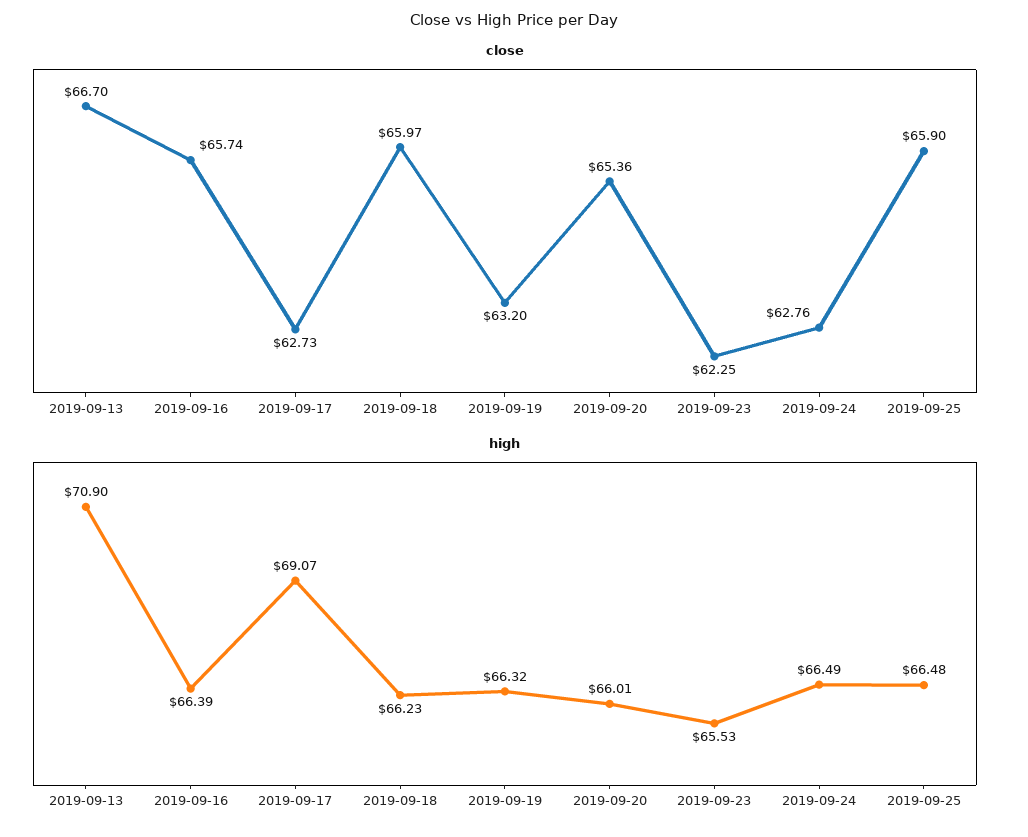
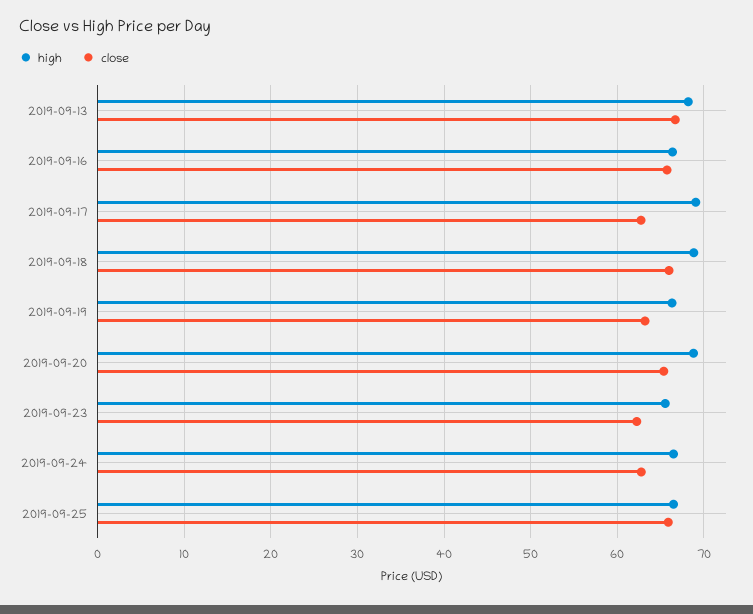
high, 2019-09-13: 70.9 -> 68
high, 2019-09-18: 66.23 -> 69
high, 2019-09-20: 66.01 -> 69

